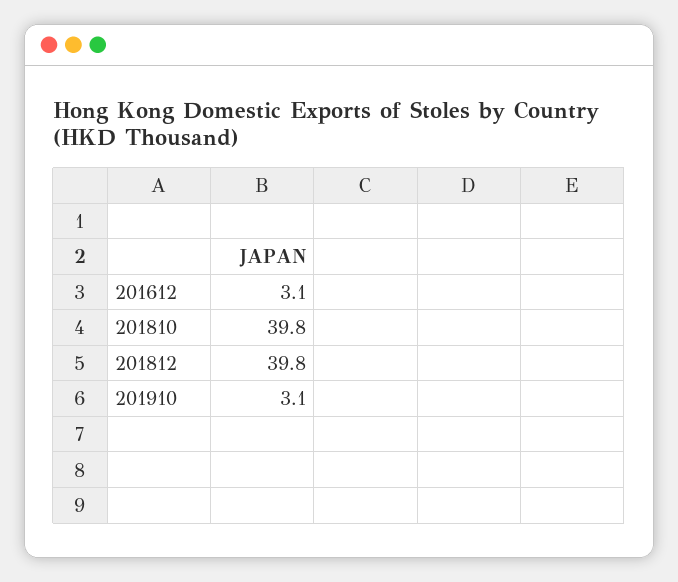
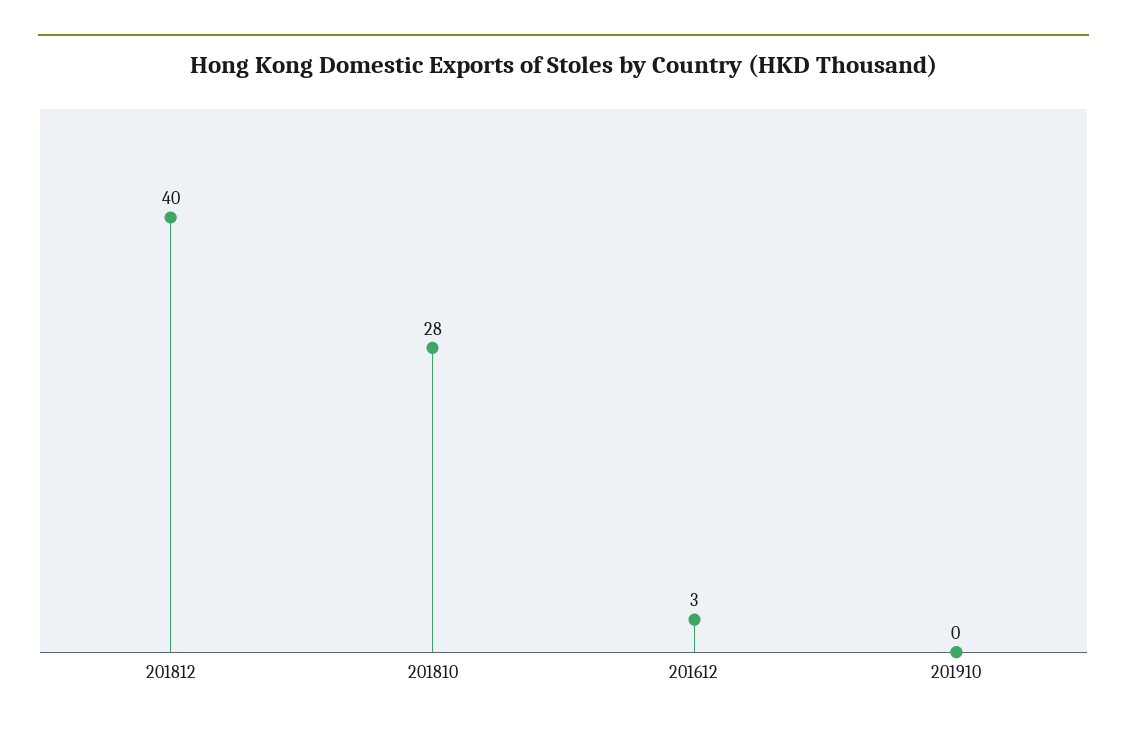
201810: 39.8 -> 28
201910: 3.1 -> 0

